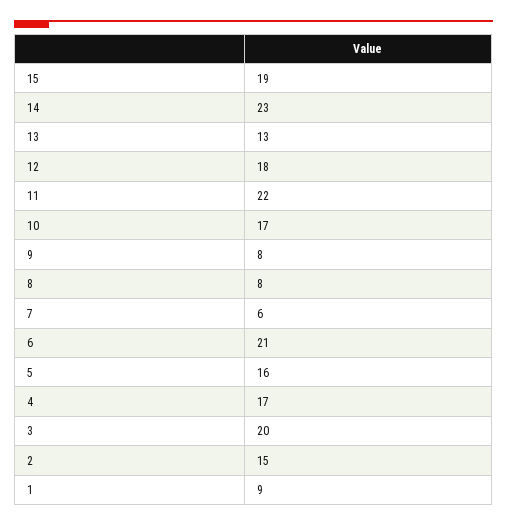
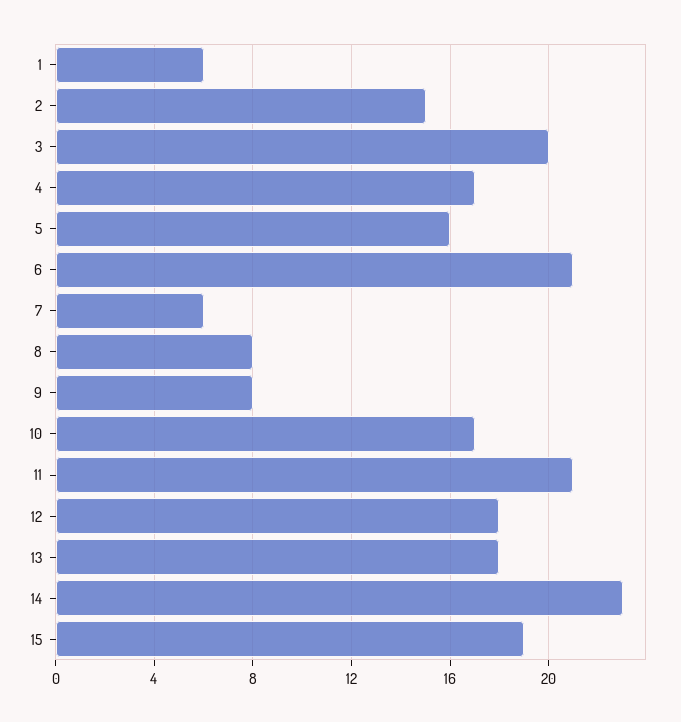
13: 13 -> 18
11: 22 -> 21
1: 9 -> 6

